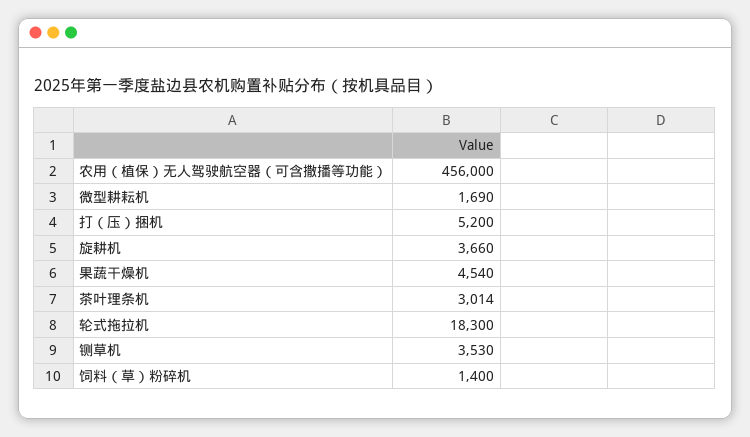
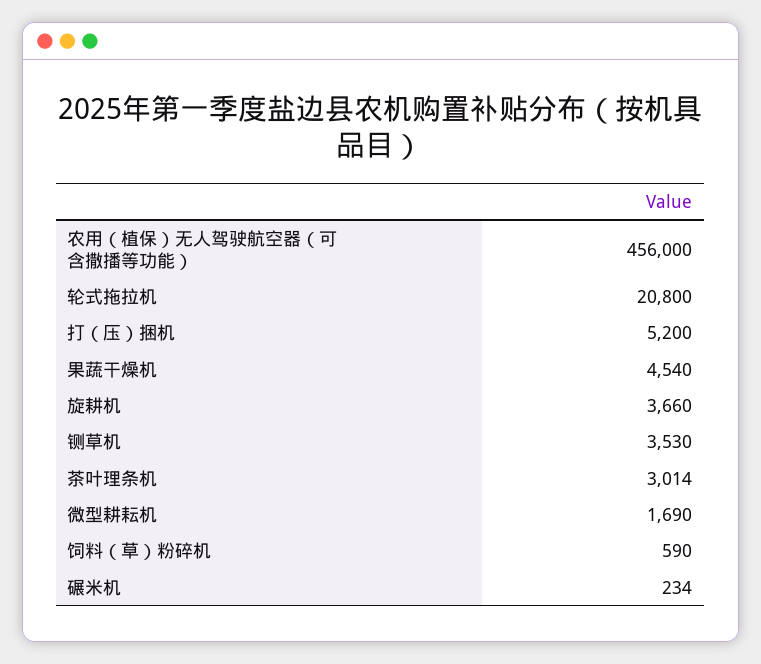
轮式拖拉机: 18300 -> 20800
饲料（草）粉碎机: 1400 -> 590
碾米机: none -> 234

